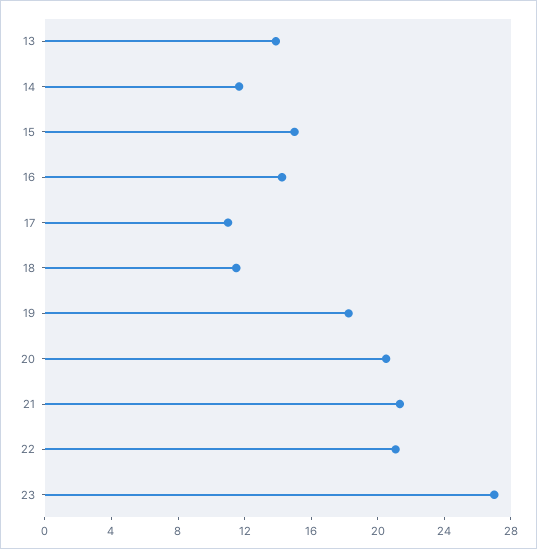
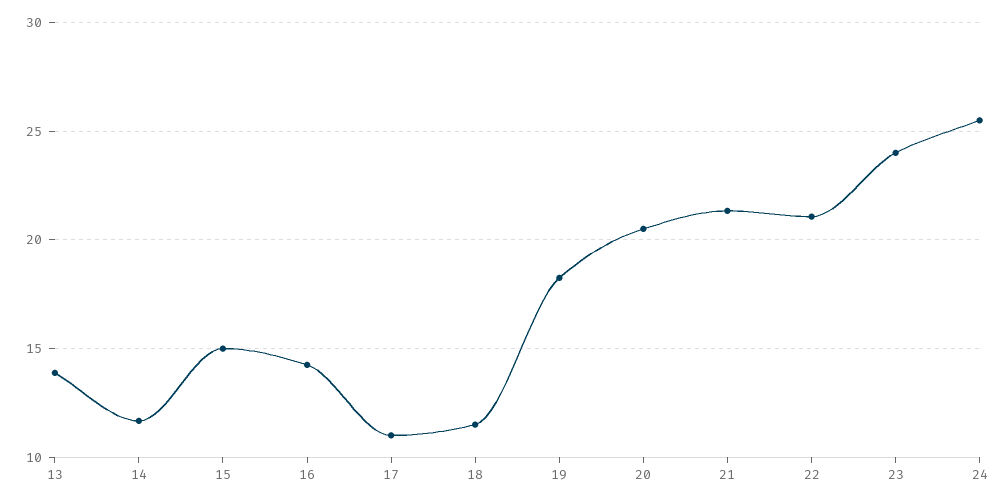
23: 27 -> 24
24: none -> 25.5

